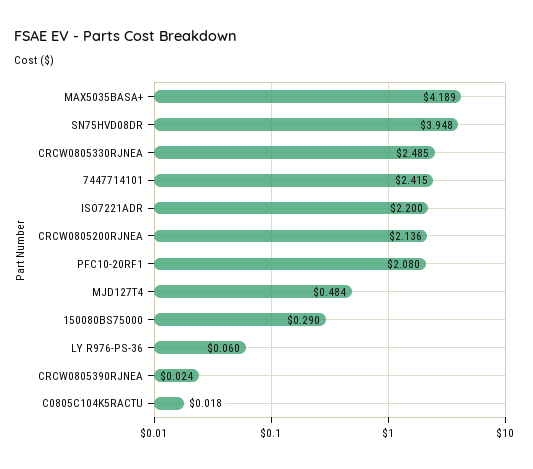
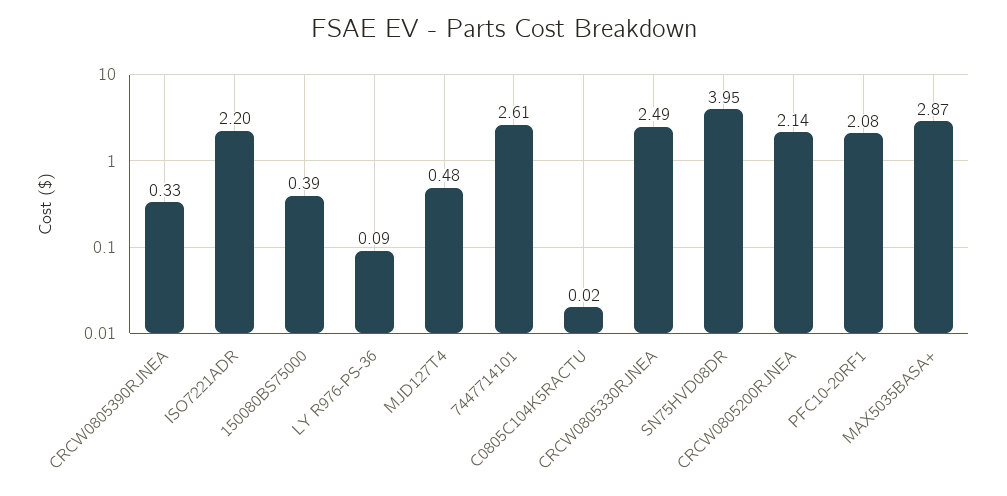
MAX5035BASA+: 4.189 -> 2.87
7447714101: 2.415 -> 2.61
150080BS75000: 0.29 -> 0.39
LY R976-PS-36: 0.06 -> 0.09
CRCW0805390RJNEA: 0.024 -> 0.33

